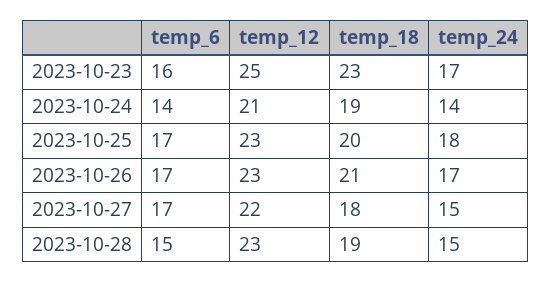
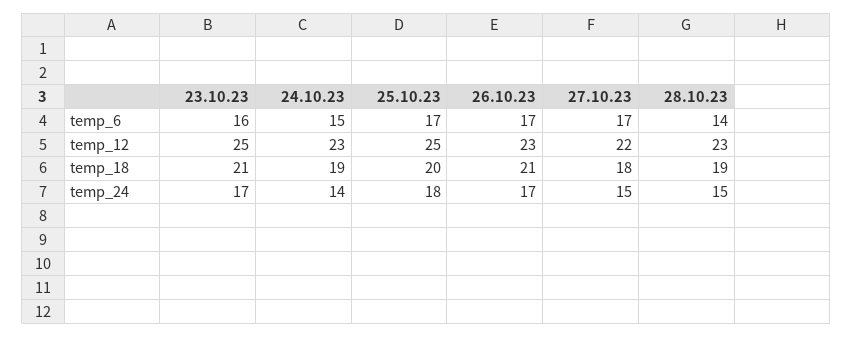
temp_18, 2023-10-23: 23 -> 21
temp_6, 2023-10-24: 14 -> 15
temp_12, 2023-10-24: 21 -> 23
temp_12, 2023-10-25: 23 -> 25
temp_6, 2023-10-28: 15 -> 14

